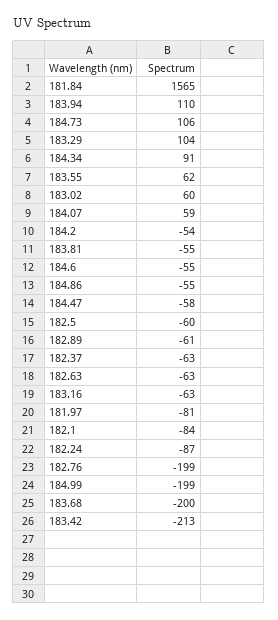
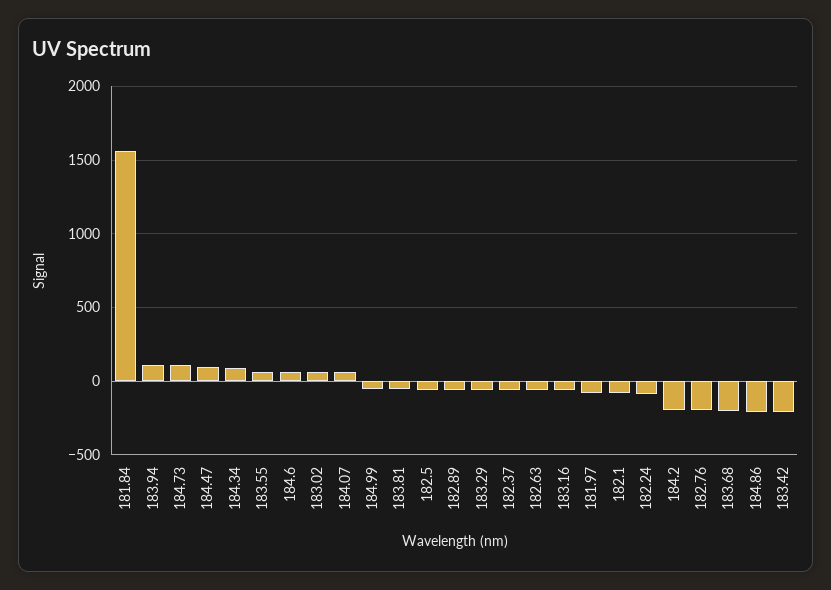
183.29: 104 -> -50
184.2: -54 -> -200
184.6: -55 -> 50
184.86: -55 -> -200
184.47: -58 -> 100
184.99: -199 -> -50

